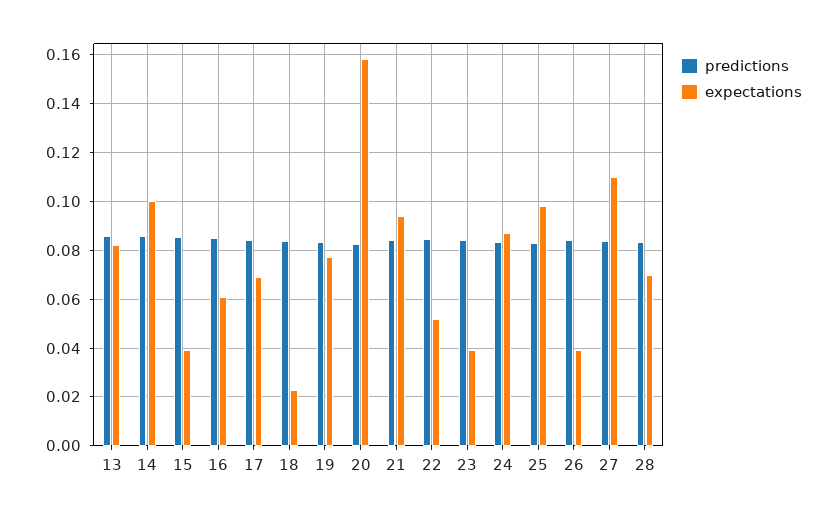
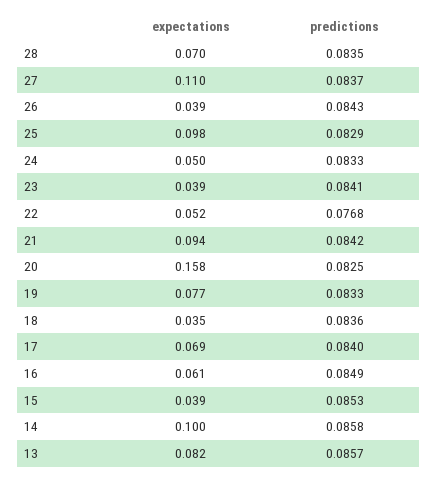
expectations, 18: 0.0225 -> 0.035
predictions, 22: 0.085 -> 0.0768
expectations, 24: 0.0875 -> 0.05

